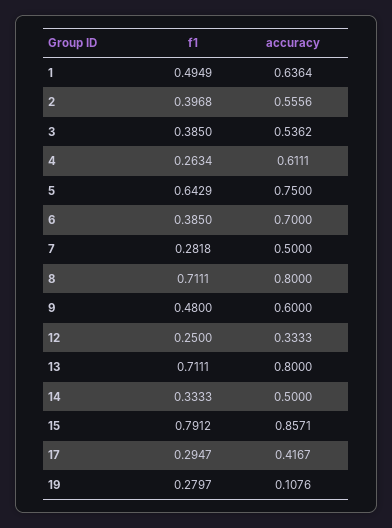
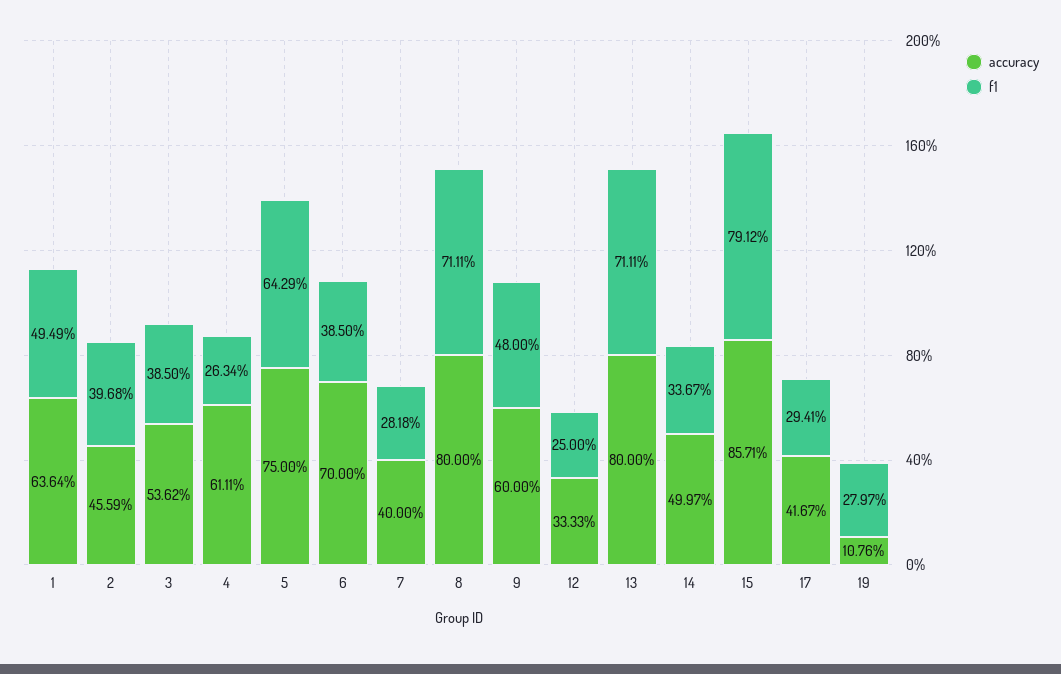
accuracy, 2: 0.5556 -> 0.4559
accuracy, 7: 0.5 -> 0.4
f1, 14: 0.3333 -> 0.3367
accuracy, 14: 0.5 -> 0.4997
f1, 17: 0.2947 -> 0.2941

